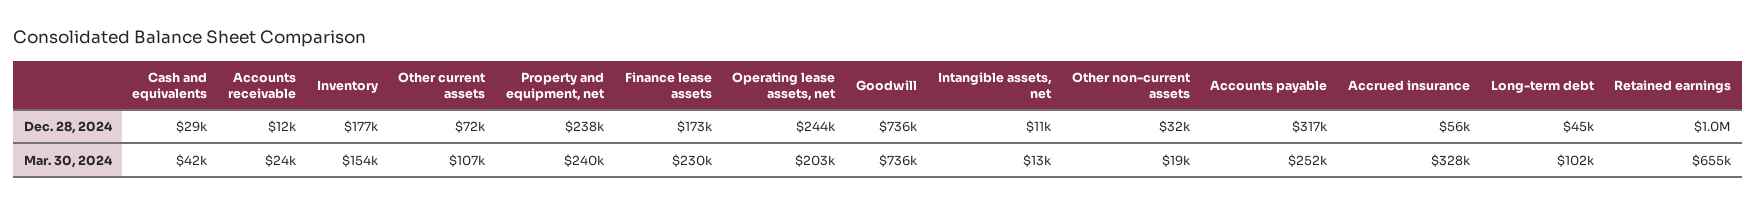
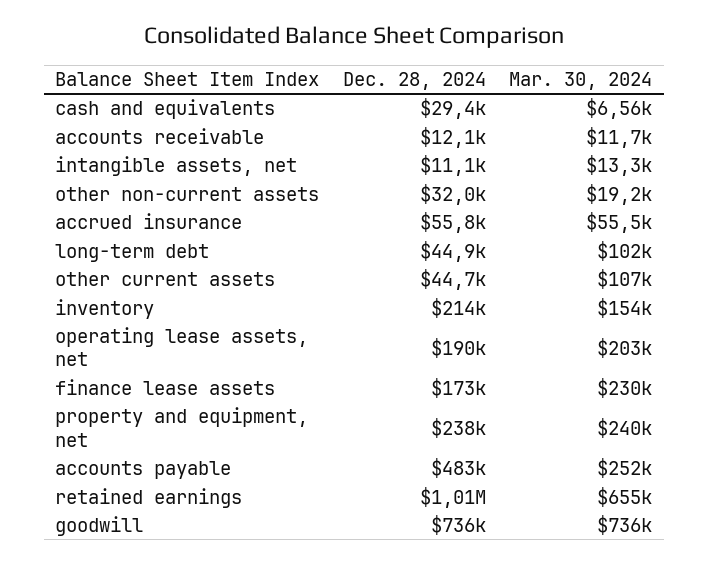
Inventory, Dec. 28, 2024: 177000 -> 214000
Other current assets, Dec. 28, 2024: 72000 -> 44700
Operating lease assets, net, Dec. 28, 2024: 244000 -> 190000
Accounts payable, Dec. 28, 2024: 317000 -> 483000
Cash and equivalents, Mar. 30, 2024: 42000 -> 6560
Accounts receivable, Mar. 30, 2024: 24000 -> 11700
Accrued insurance, Mar. 30, 2024: 328000 -> 55500

